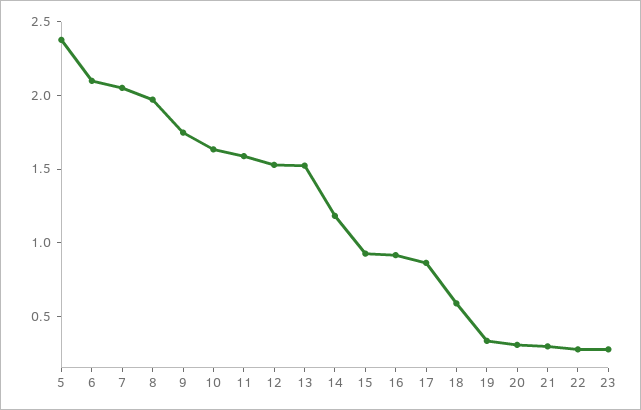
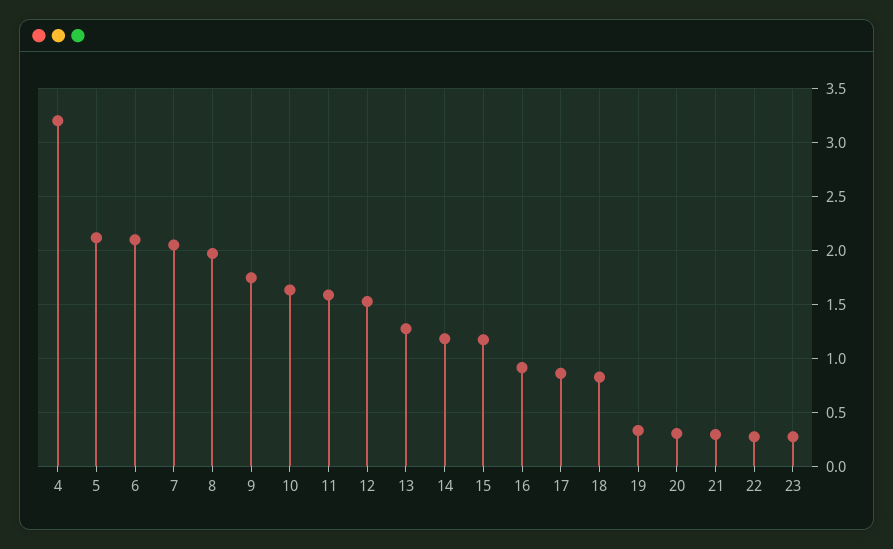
5: 2.4 -> 2.1
13: 1.5 -> 1.3
15: 0.9 -> 1.2
18: 0.6 -> 0.8
4: none -> 3.2

